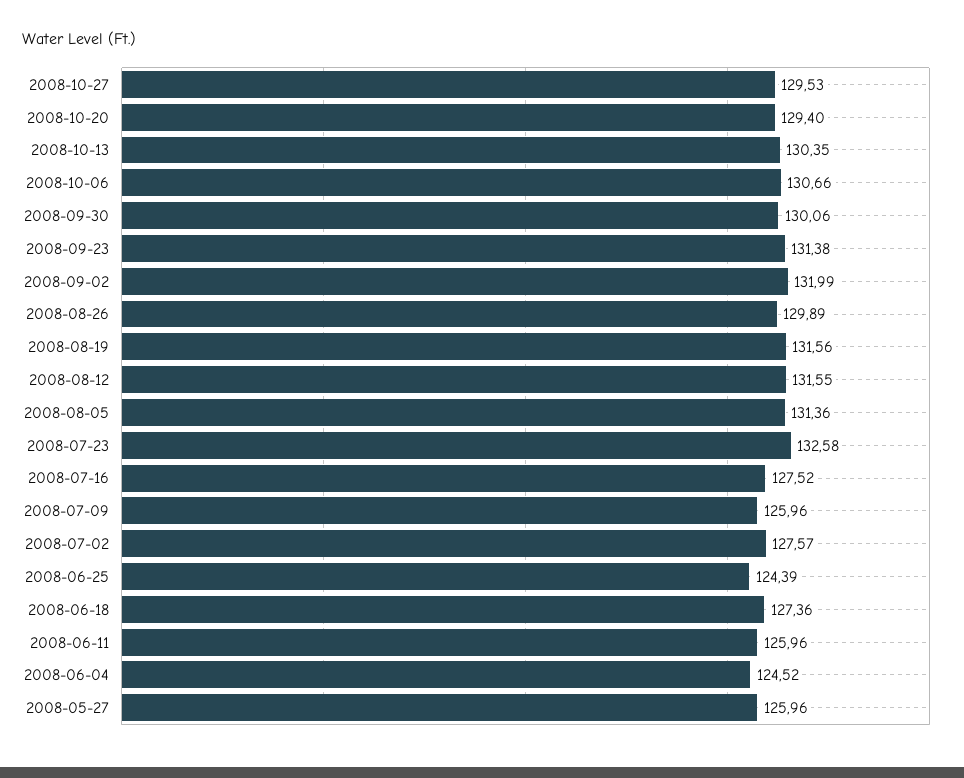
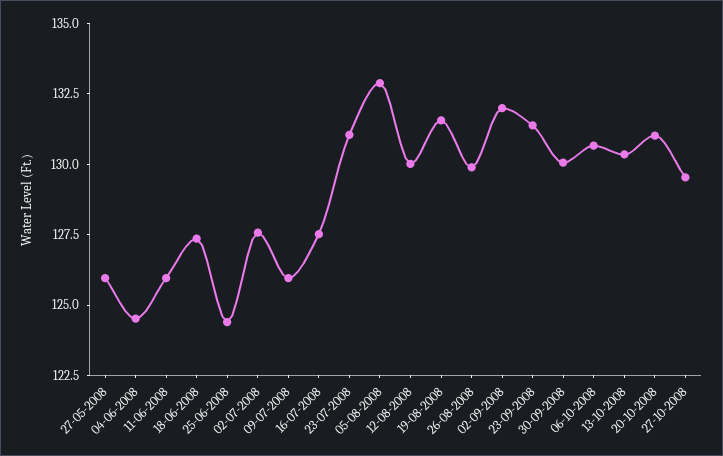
2008-10-20: 129.4 -> 131
2008-08-12: 131.55 -> 130
2008-08-05: 131.36 -> 133
2008-07-23: 132.58 -> 131

